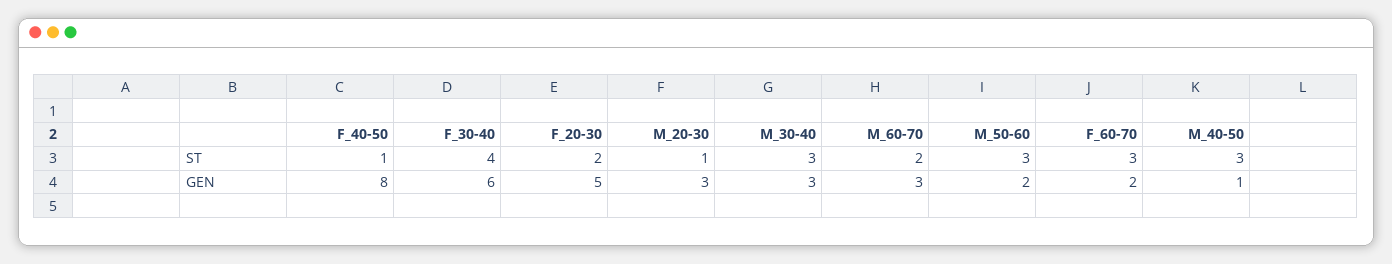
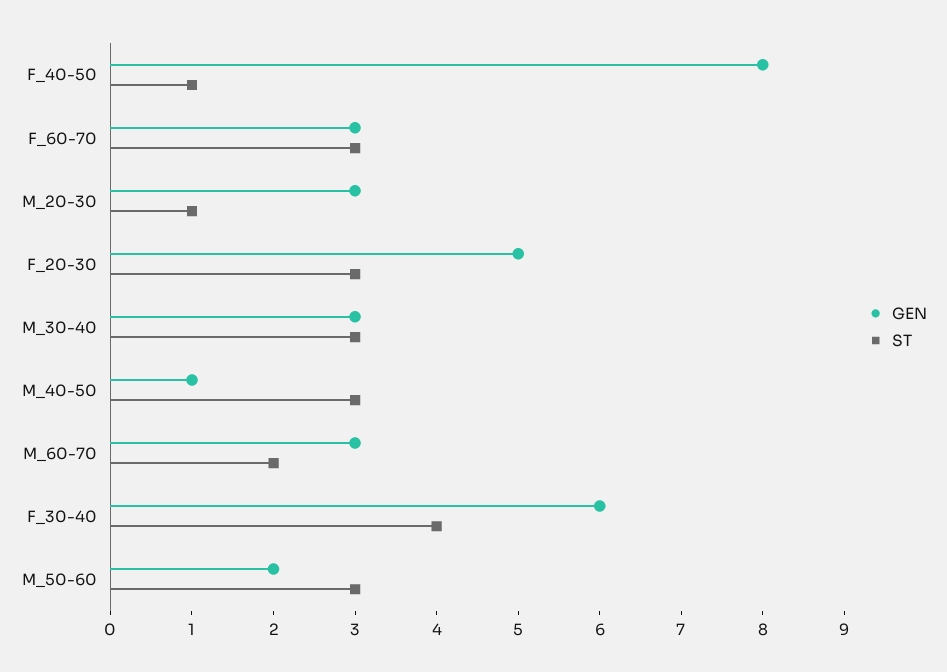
ST, F_20-30: 2 -> 3
GEN, F_60-70: 2 -> 3

